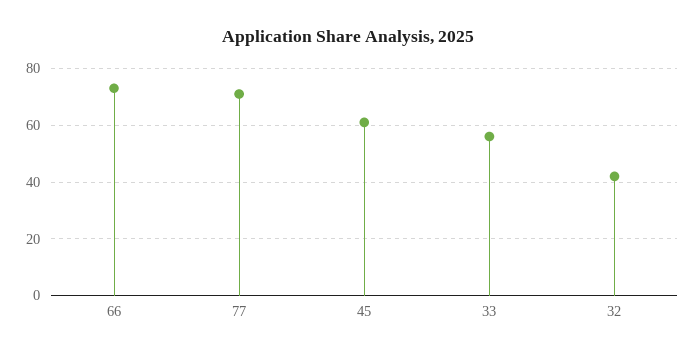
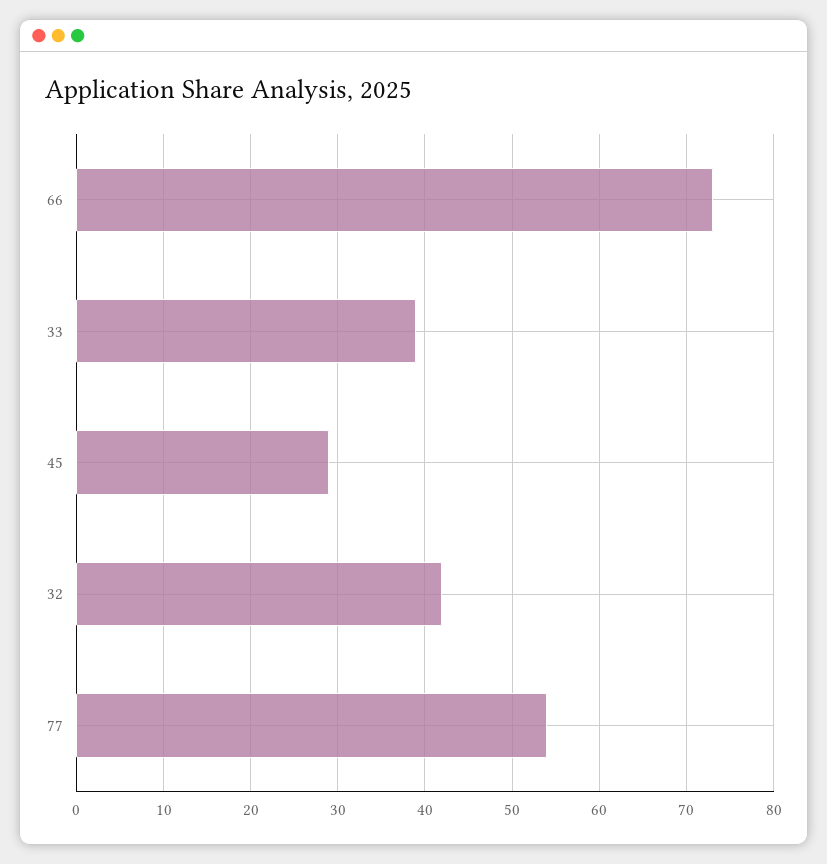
77: 70 -> 54
45: 60 -> 29
33: 55 -> 39

